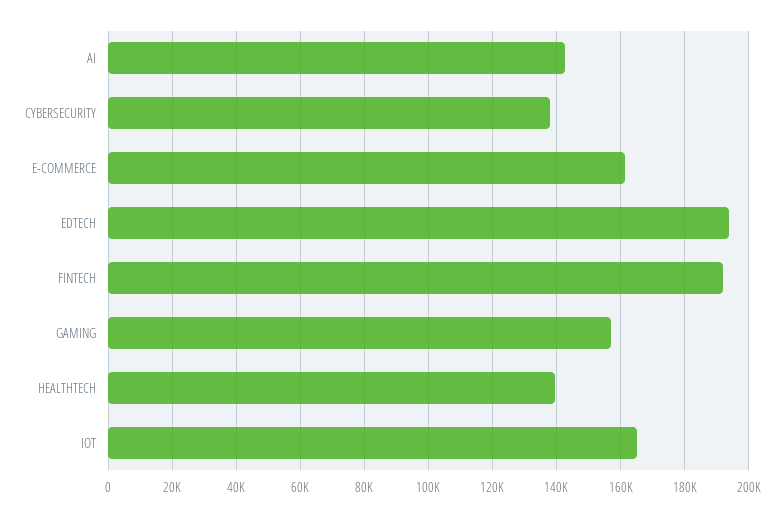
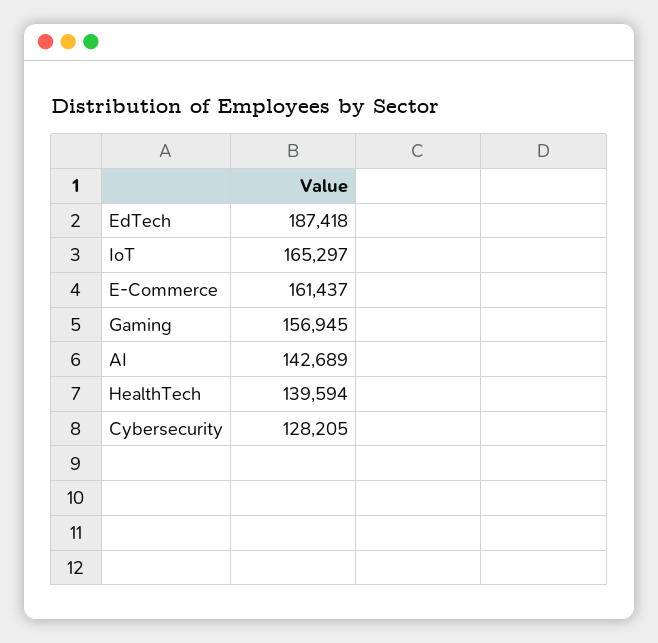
CYBERSECURITY: 138000 -> 128205
EDTECH: 194000 -> 187418
FINTECH: 192000 -> none

